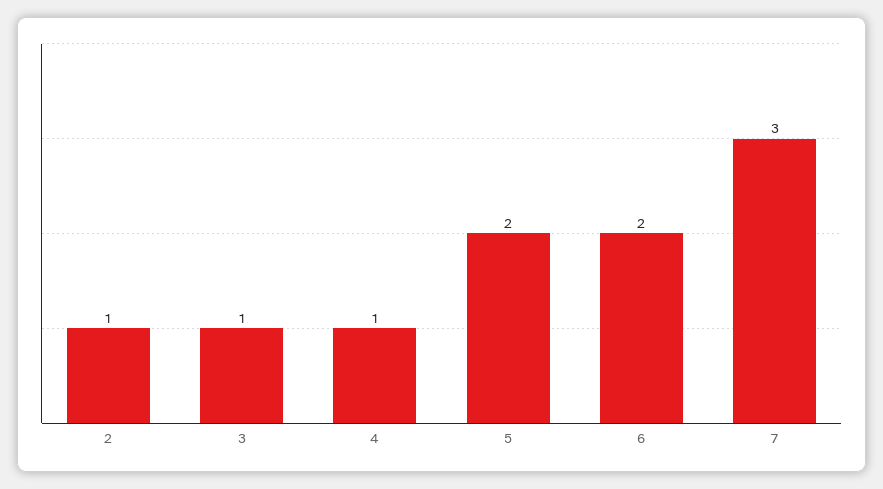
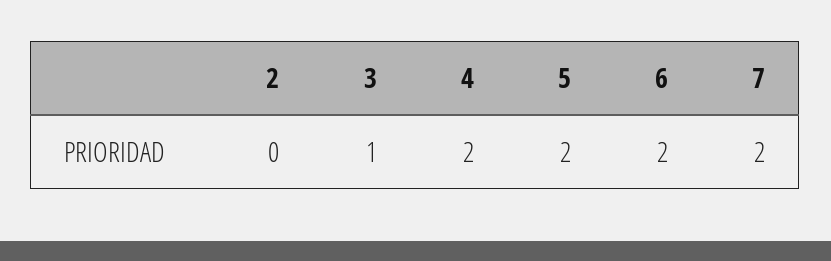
2: 1 -> 0
4: 1 -> 2
7: 3 -> 2

